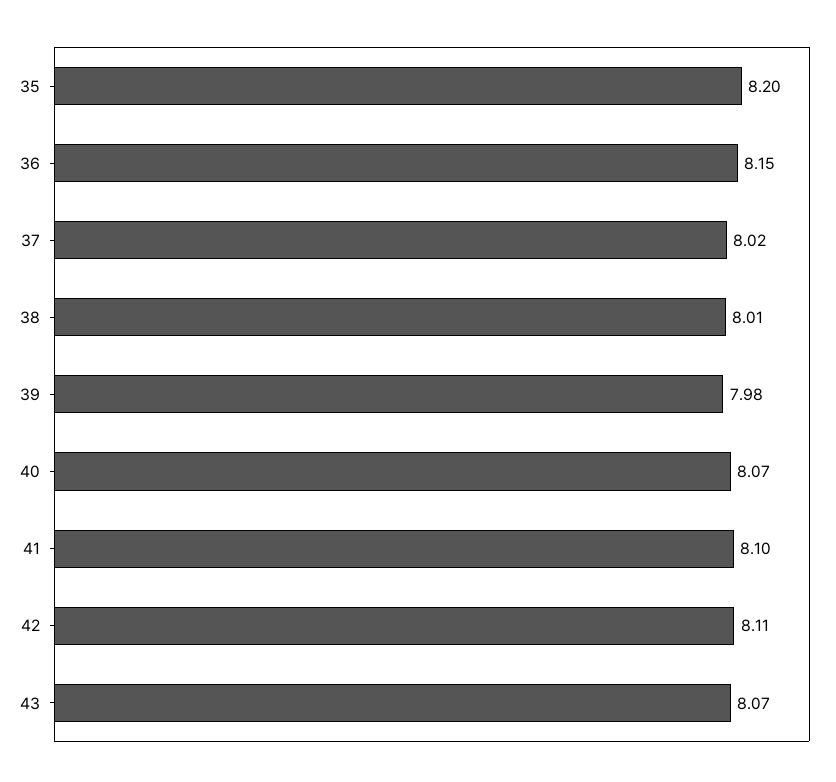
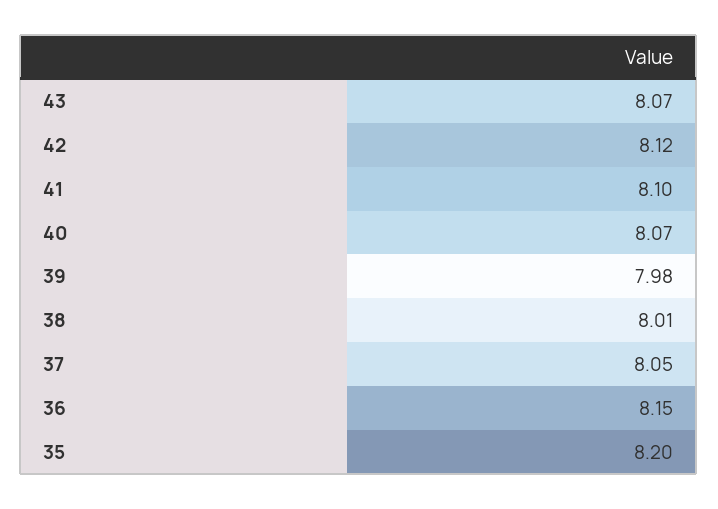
37: 8.02 -> 8.05
42: 8.11 -> 8.12

